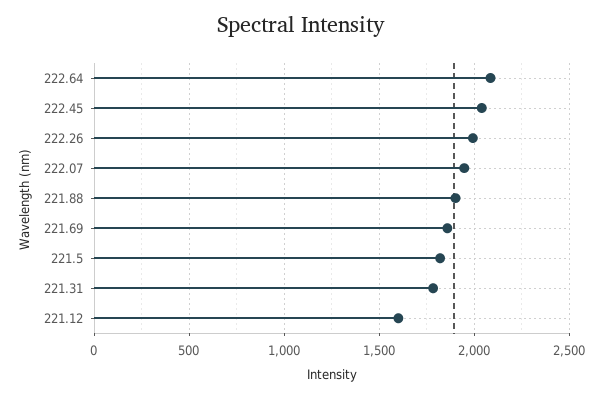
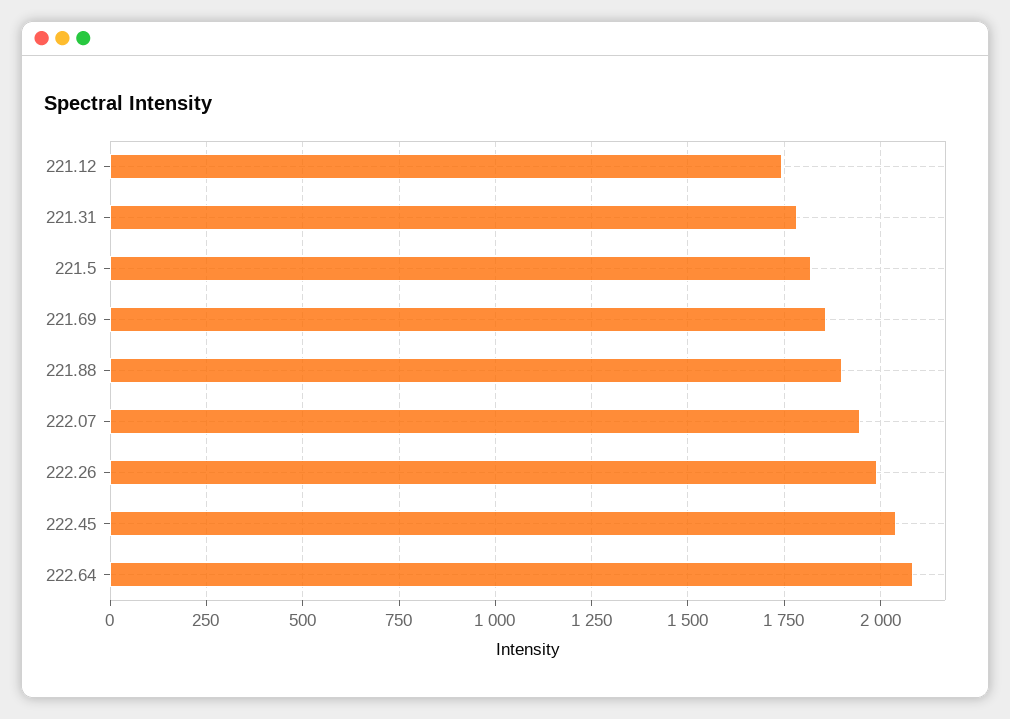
221.12: 1600 -> 1750

